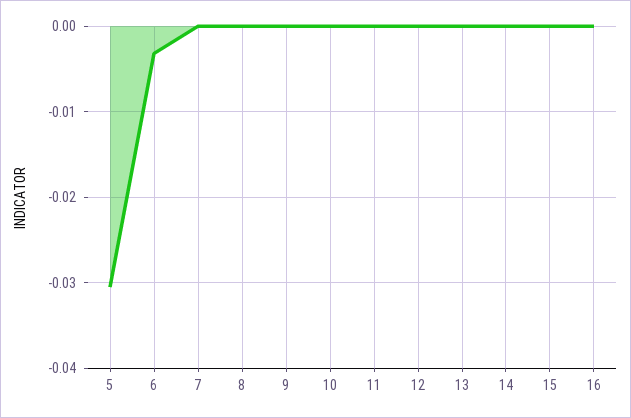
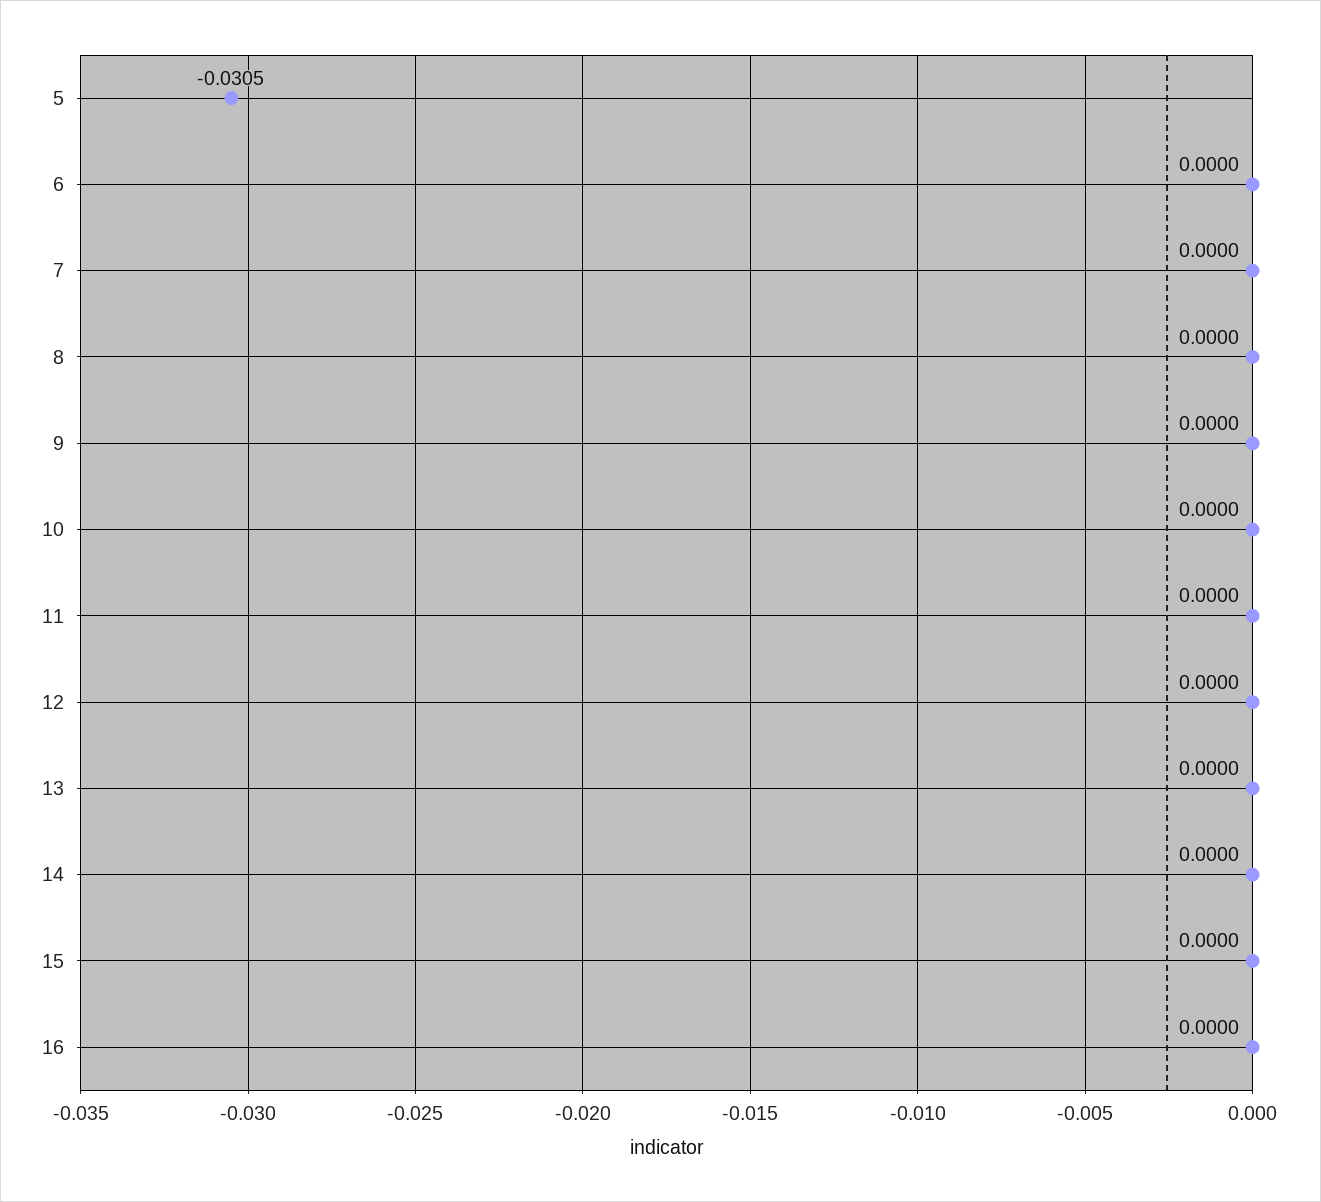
6: -0.003 -> 0

